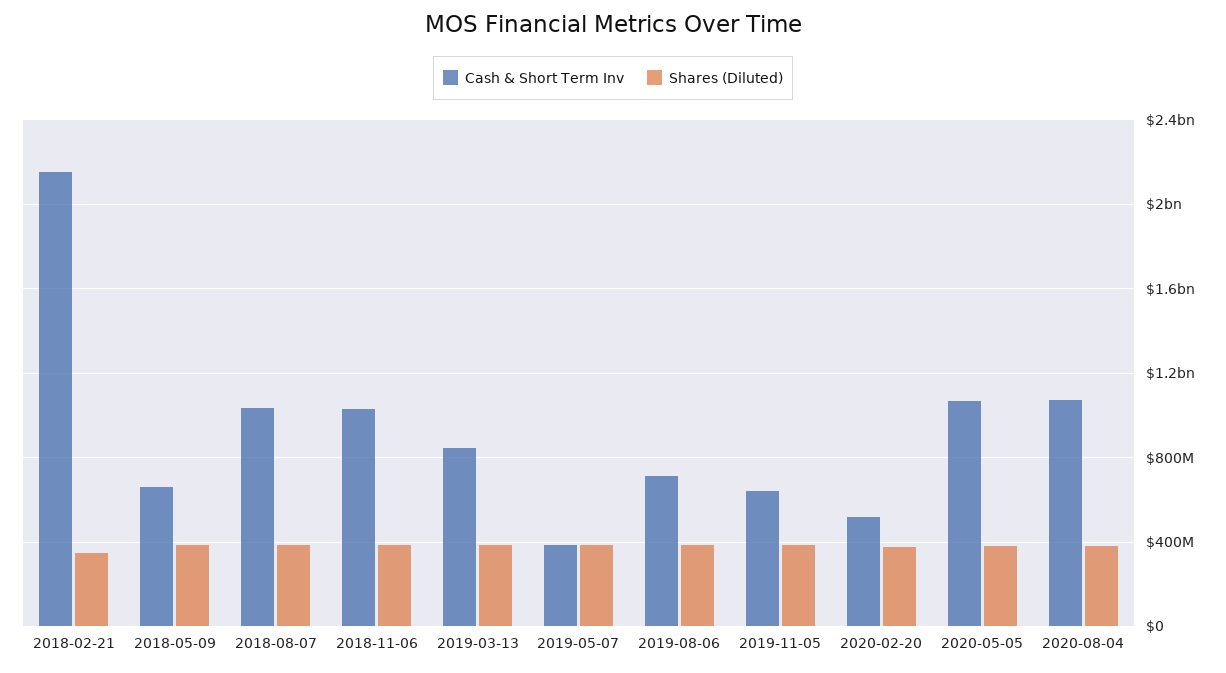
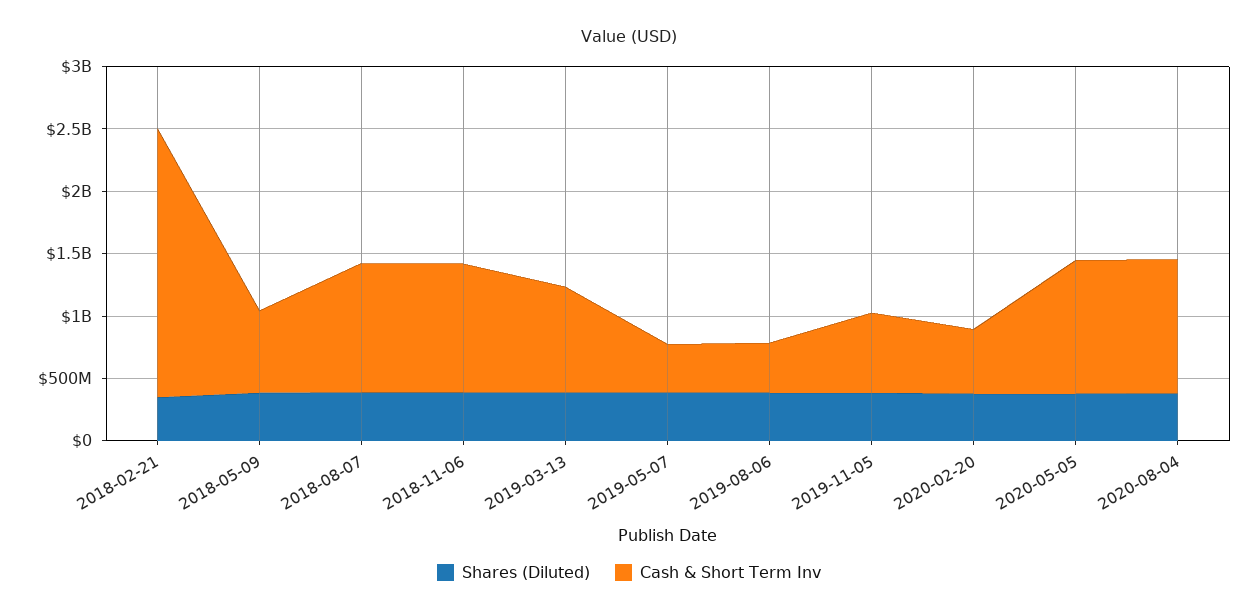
Cash & Short Term Inv, 2019-08-06: 700000000 -> 400000000

